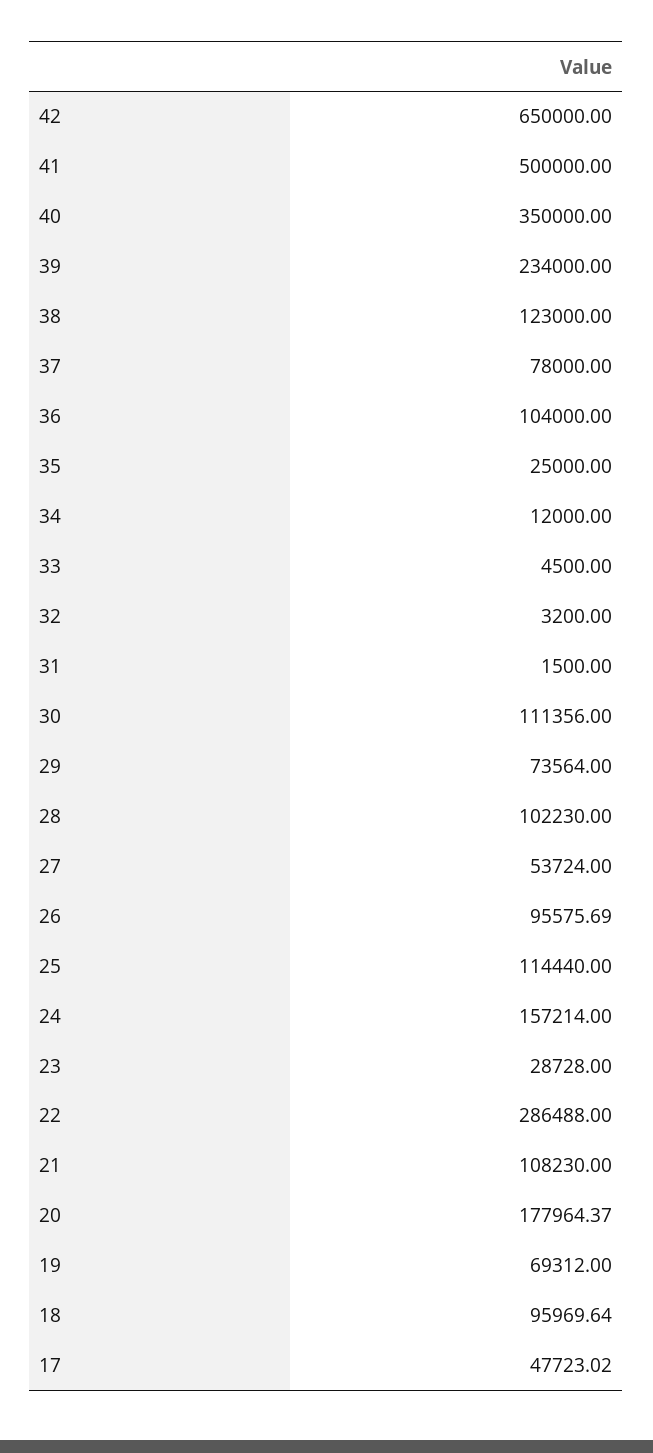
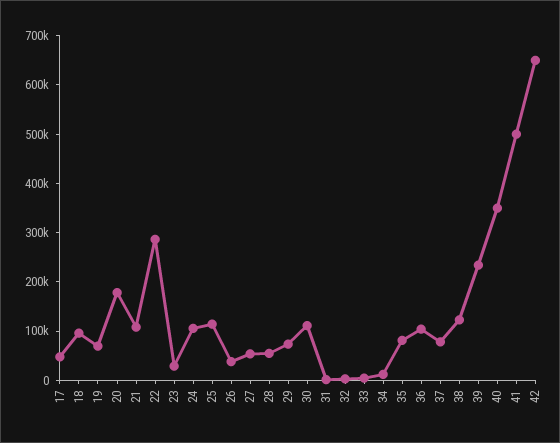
35: 25000 -> 80000
28: 102230 -> 60000
26: 95575.69 -> 40000
24: 157214 -> 100000

